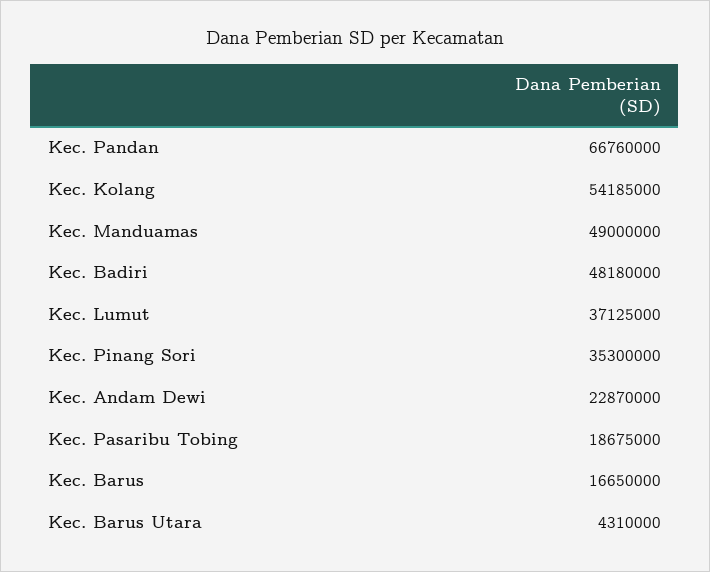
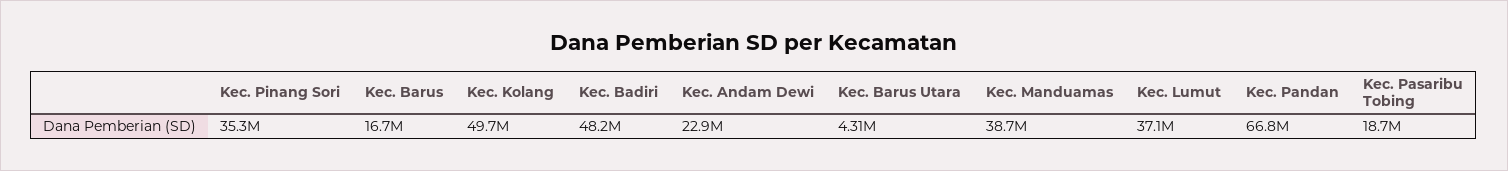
Kec. Kolang: 54185000 -> 49700000
Kec. Manduamas: 49000000 -> 38700000

